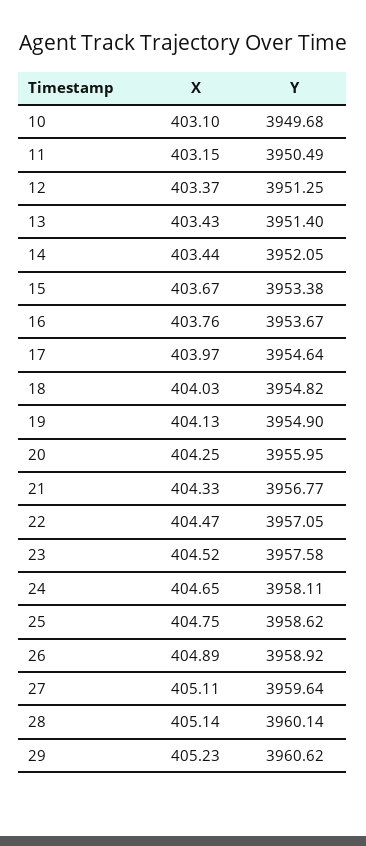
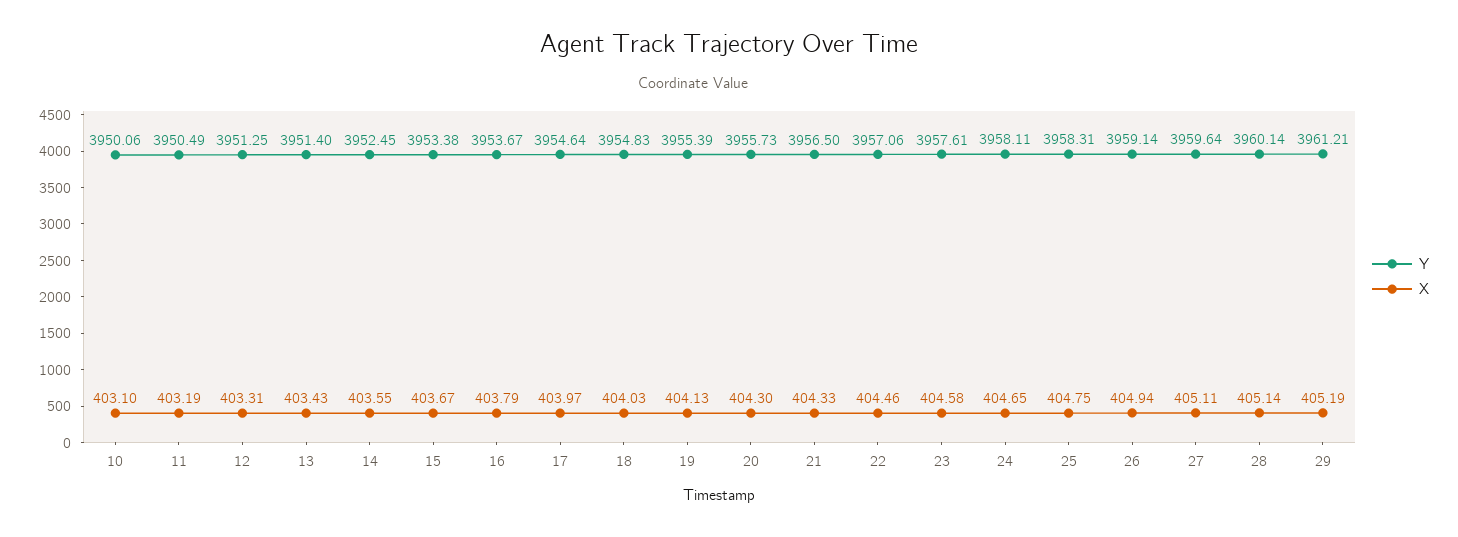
Y, 10: 3949.68 -> 3950.06
X, 11: 403.15 -> 403.19
X, 12: 403.37 -> 403.31
X, 14: 403.44 -> 403.55
Y, 14: 3952.05 -> 3952.45
X, 16: 403.76 -> 403.79
Y, 18: 3954.82 -> 3954.83
Y, 19: 3954.9 -> 3955.39
X, 20: 404.25 -> 404.3
Y, 20: 3955.95 -> 3955.73
Y, 21: 3956.77 -> 3956.5
X, 22: 404.47 -> 404.46
Y, 22: 3957.05 -> 3957.06
X, 23: 404.52 -> 404.58
Y, 23: 3957.58 -> 3957.61
Y, 25: 3958.62 -> 3958.31
X, 26: 404.89 -> 404.94
Y, 26: 3958.92 -> 3959.14
X, 29: 405.23 -> 405.19
Y, 29: 3960.62 -> 3961.21

